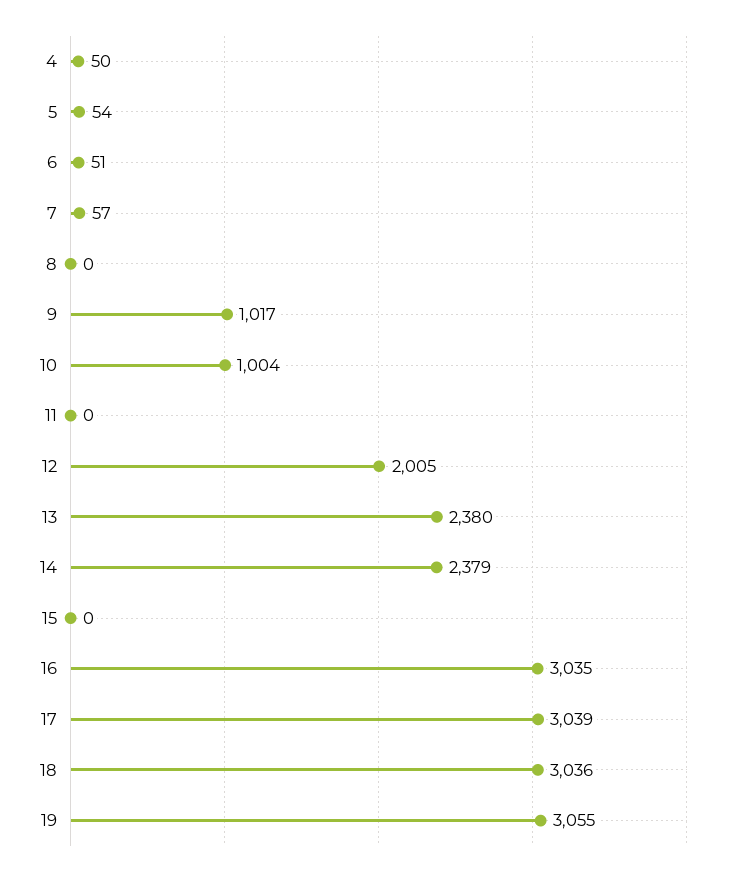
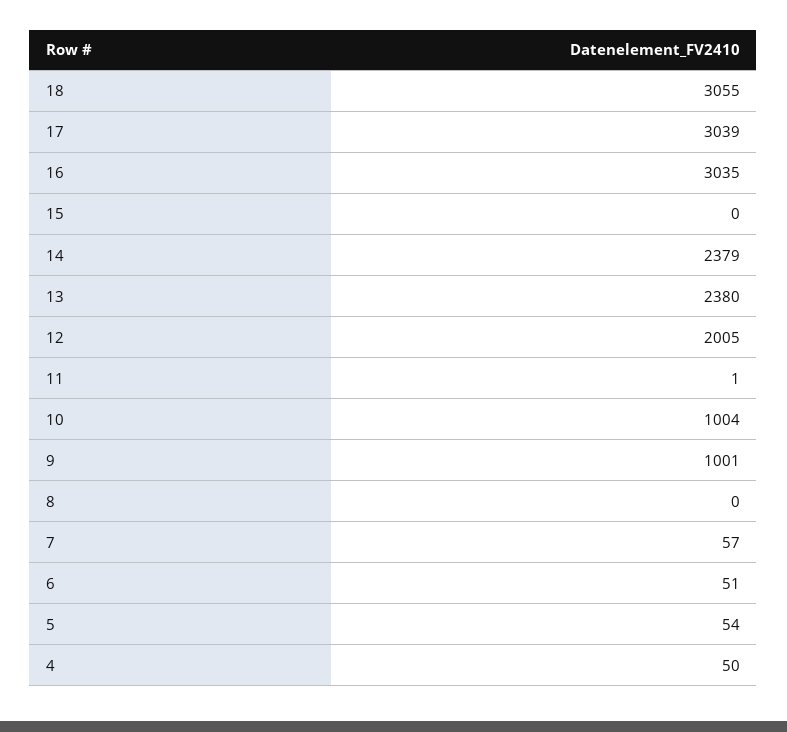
9: 1017 -> 1001
11: 0 -> 1
18: 3036 -> 3055
19: 3055 -> none

